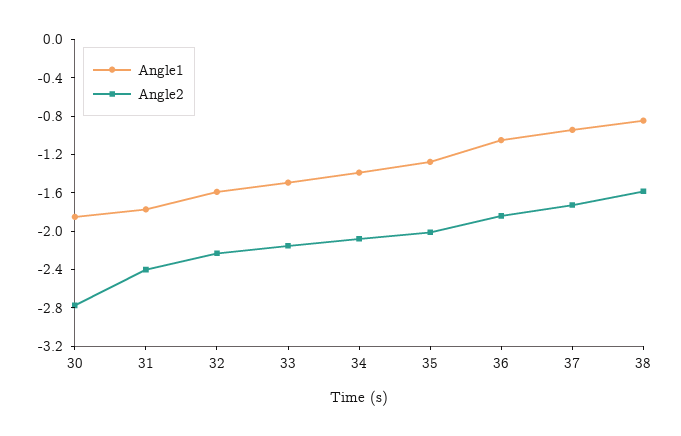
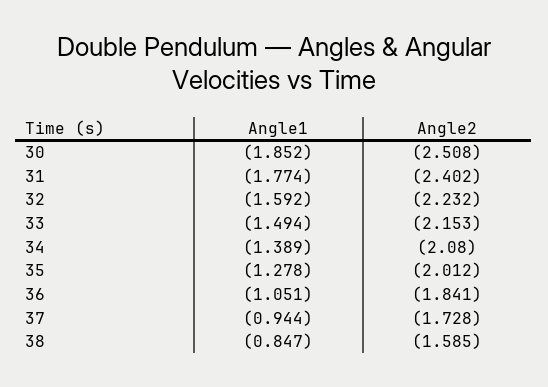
Angle2, 30: -2.8 -> -2.508

